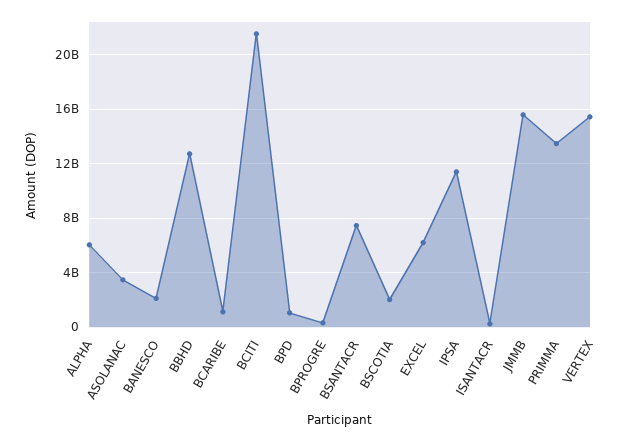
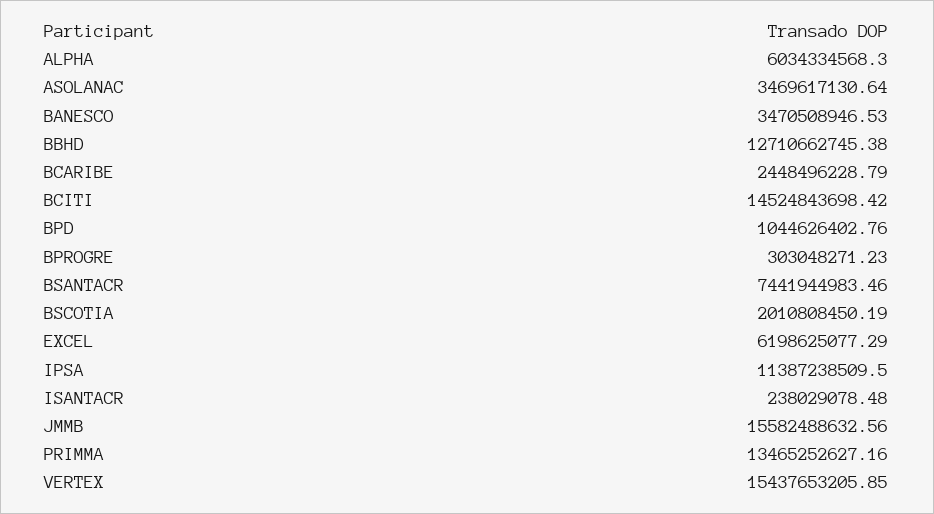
BANESCO: 2000000000 -> 3470508946.53
BCARIBE: 1000000000 -> 2448496228.79
BCITI: 21500000000 -> 14524843698.42

